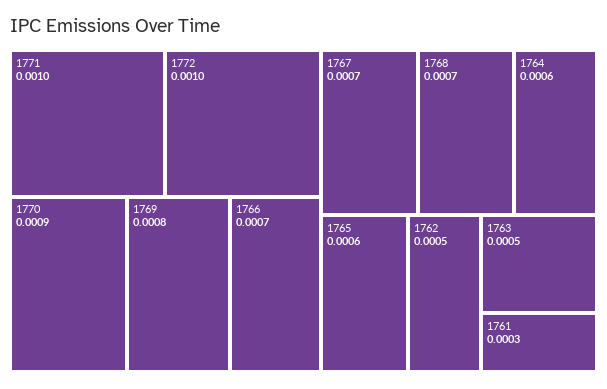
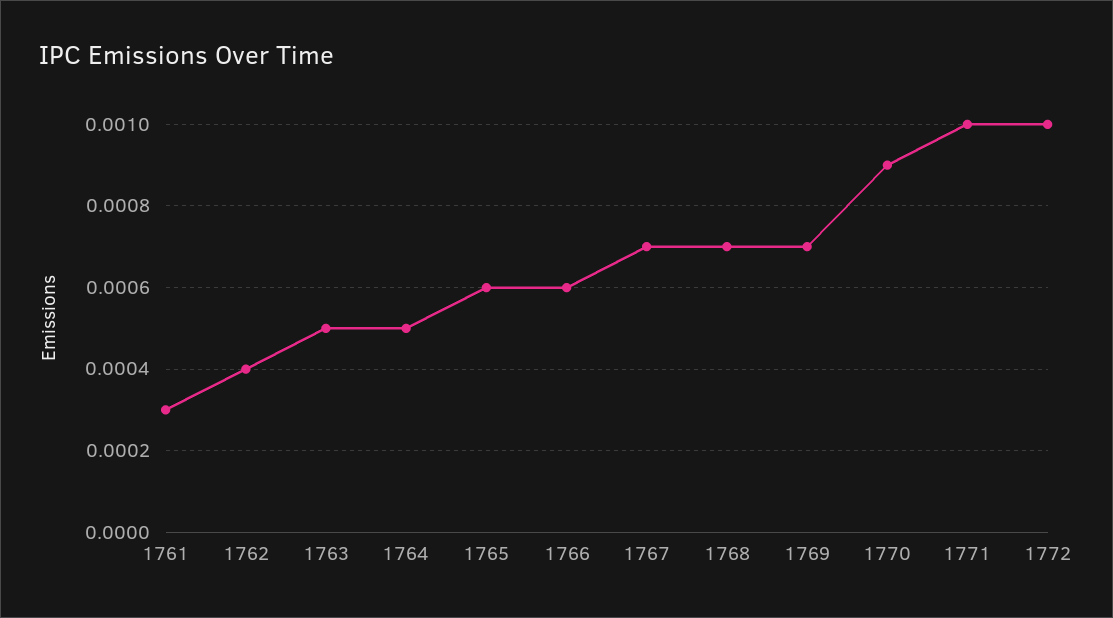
1769: 0.0008 -> 0.0007
1766: 0.0007 -> 0.0006
1764: 0.0006 -> 0.0005
1762: 0.0005 -> 0.0004

